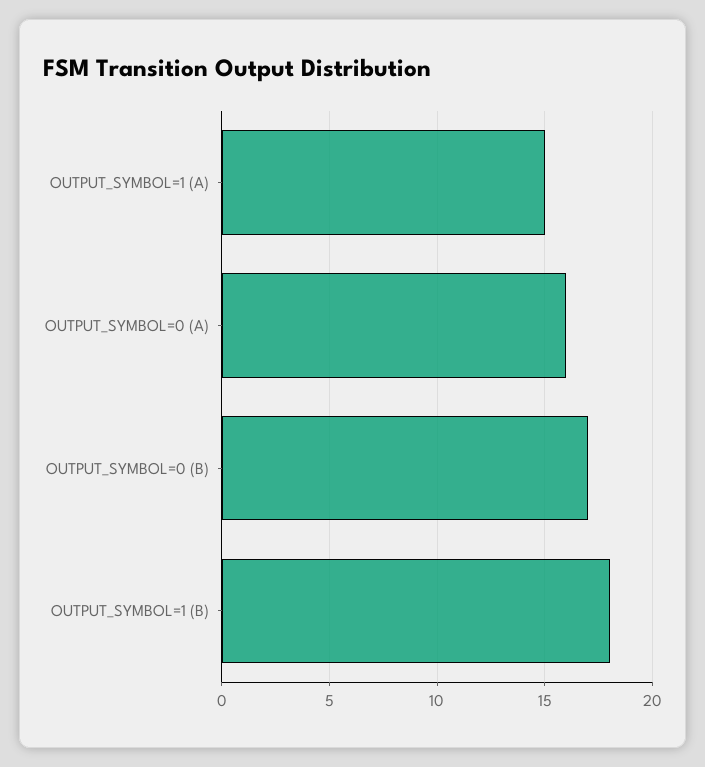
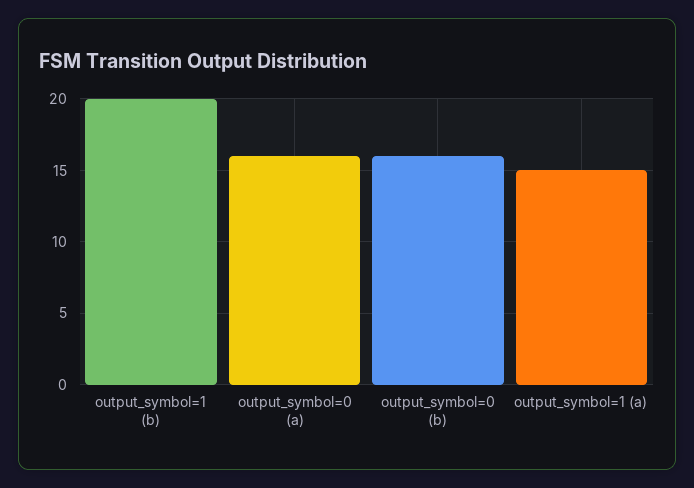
OUTPUT_SYMBOL=0 (B): 17 -> 16
OUTPUT_SYMBOL=1 (B): 18 -> 20

